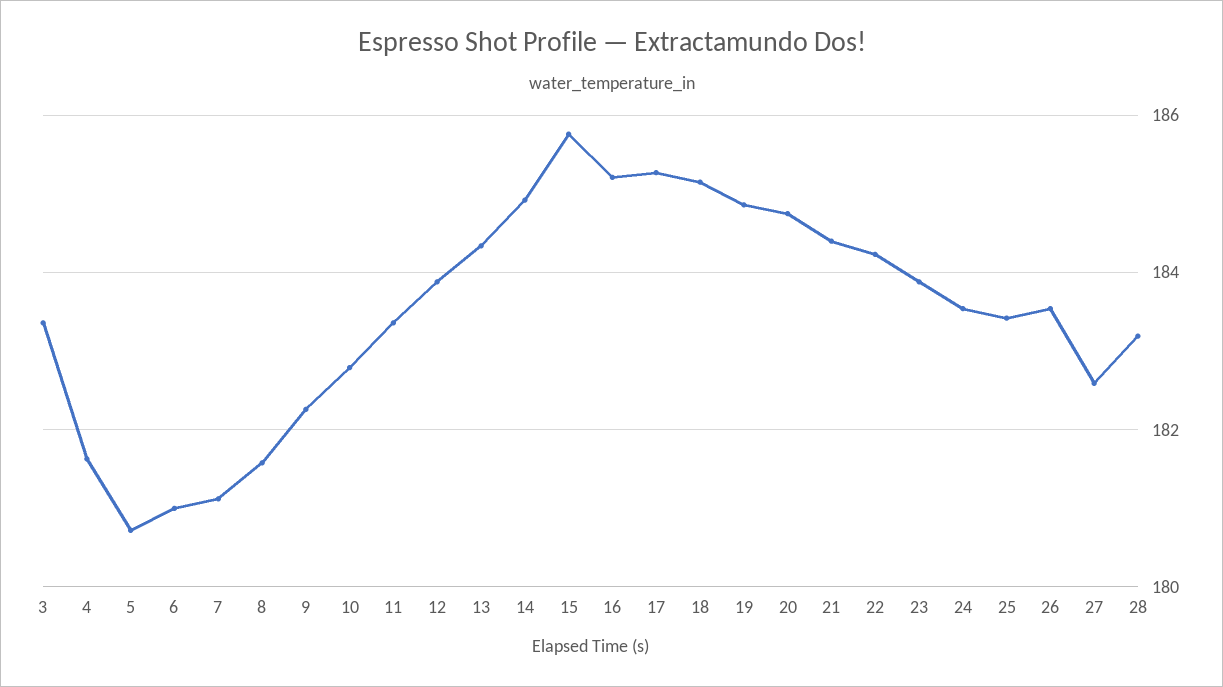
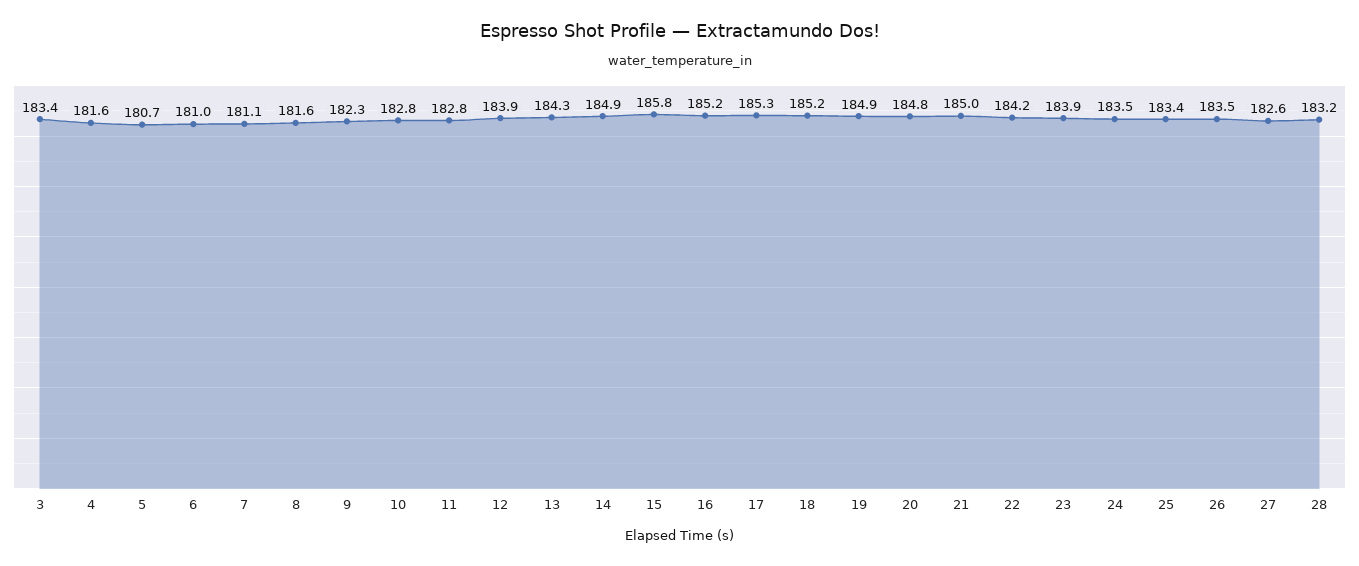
11: 183.4 -> 182.8
21: 184.4 -> 185

